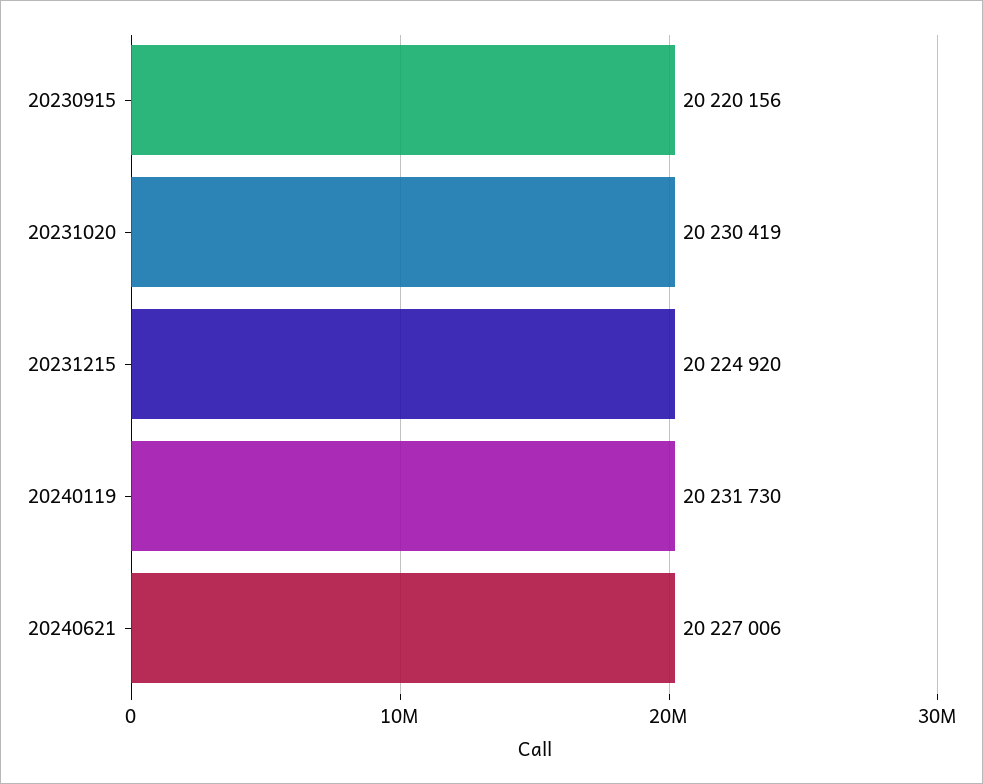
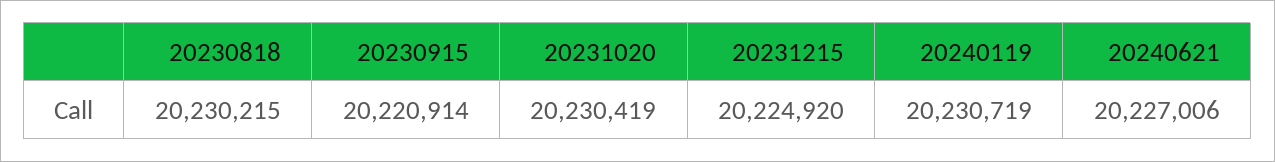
20230915: 20220156 -> 20220914
20240119: 20231730 -> 20230719
20230818: none -> 20230215

